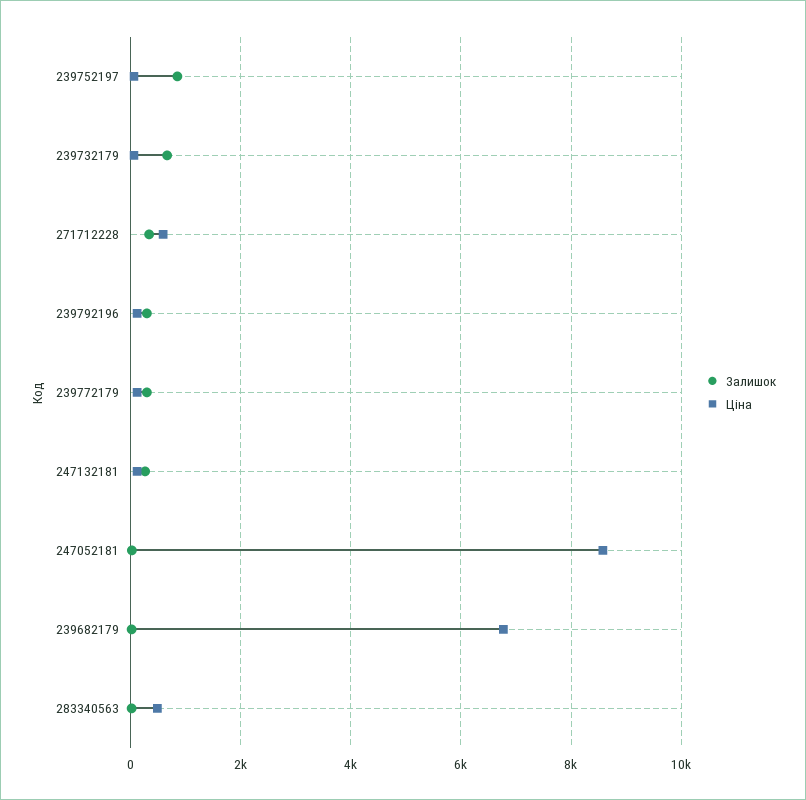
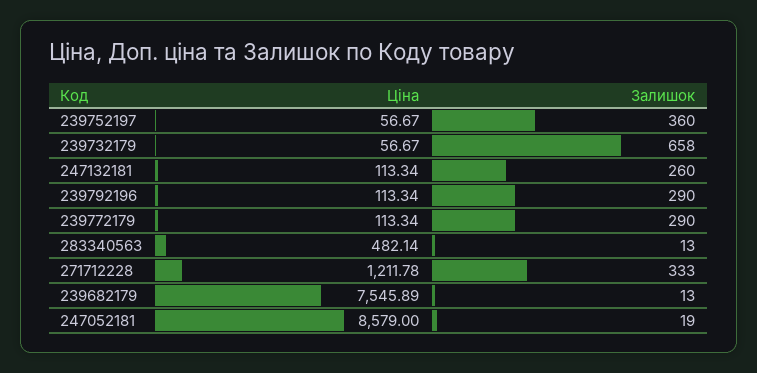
Залишок, 239752197: 800 -> 360
Ціна, 271712228: 600 -> 1211.78
Ціна, 239682179: 6800 -> 7545.89

